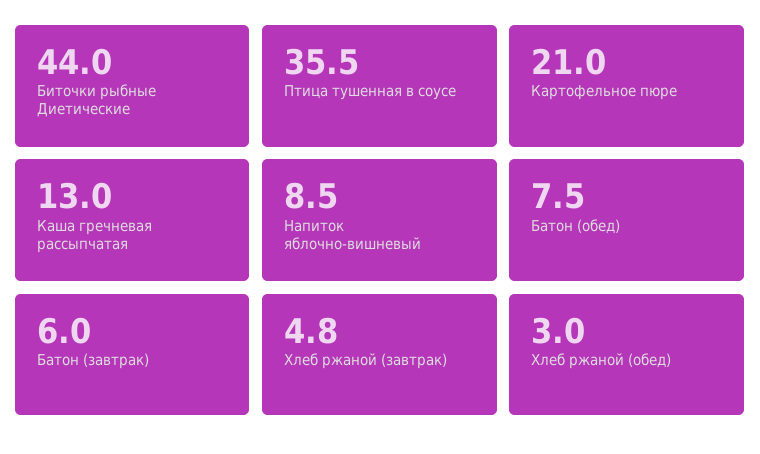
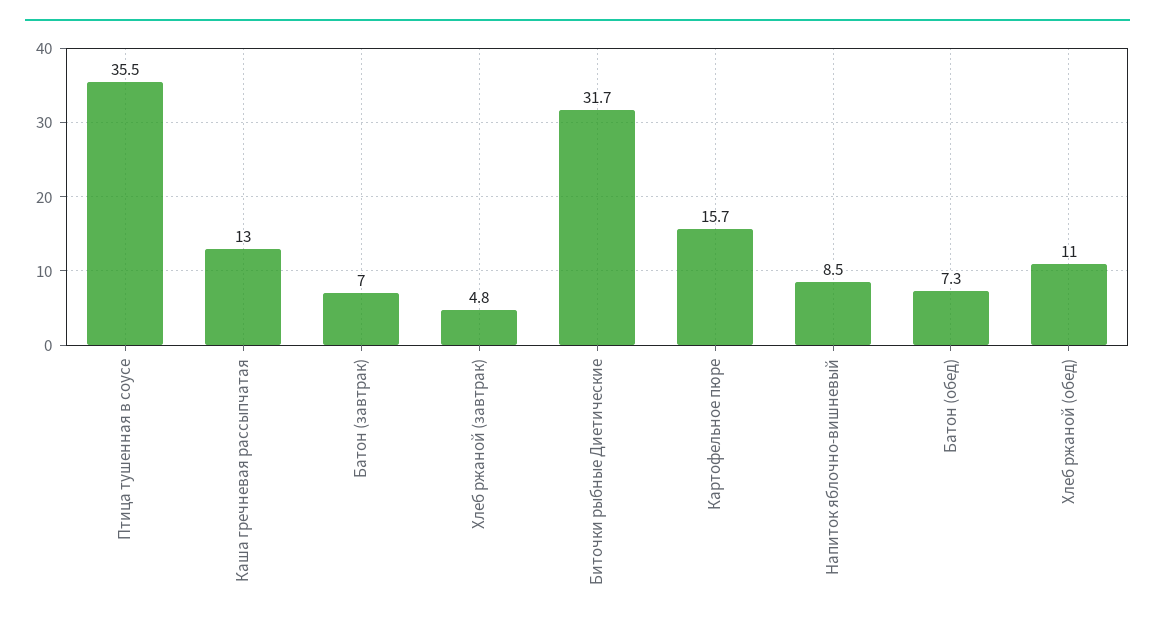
Биточки рыбные Диетические: 44 -> 31.7
Картофельное пюре: 21 -> 15.7
Батон (обед): 7.5 -> 7.3
Батон (завтрак): 6 -> 7
Хлеб ржаной (обед): 3 -> 11

